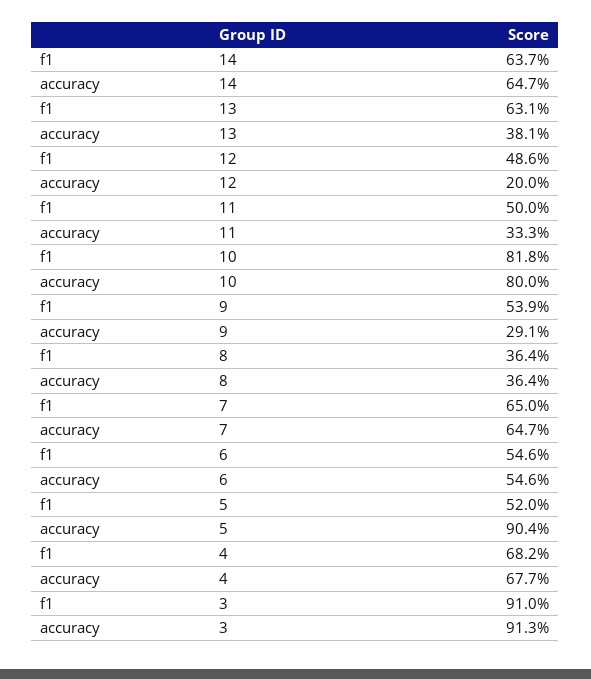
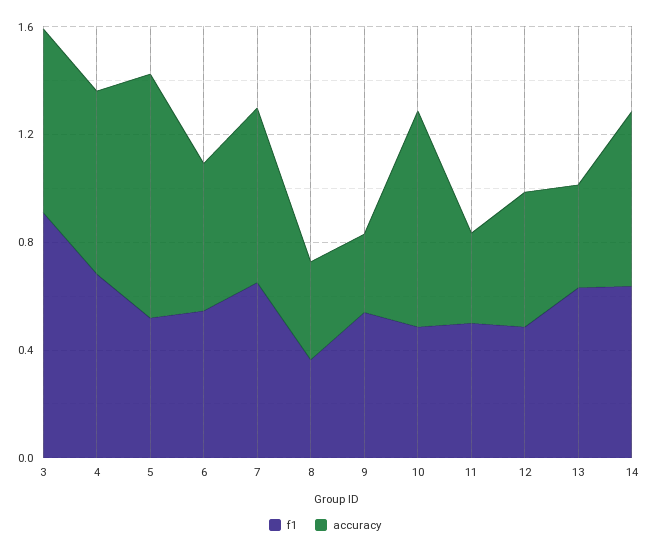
accuracy, 12: 0.2 -> 0.5
f1, 10: 0.818 -> 0.5
accuracy, 3: 0.913 -> 0.7

